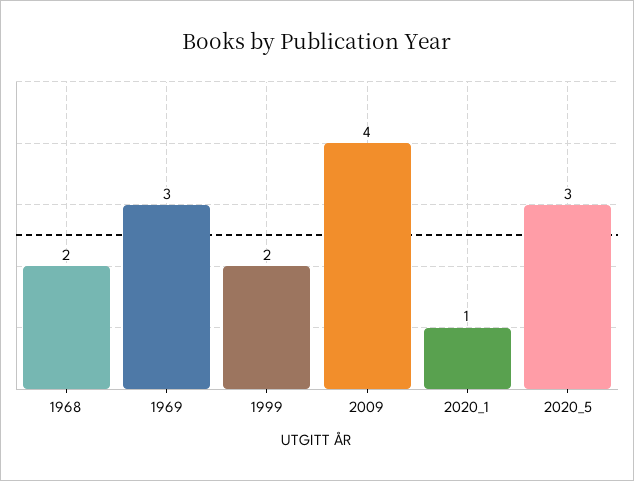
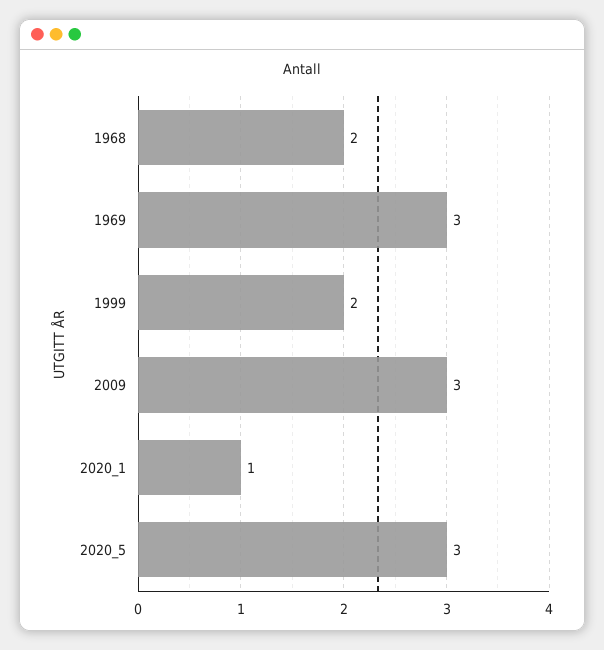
2009: 4 -> 3

